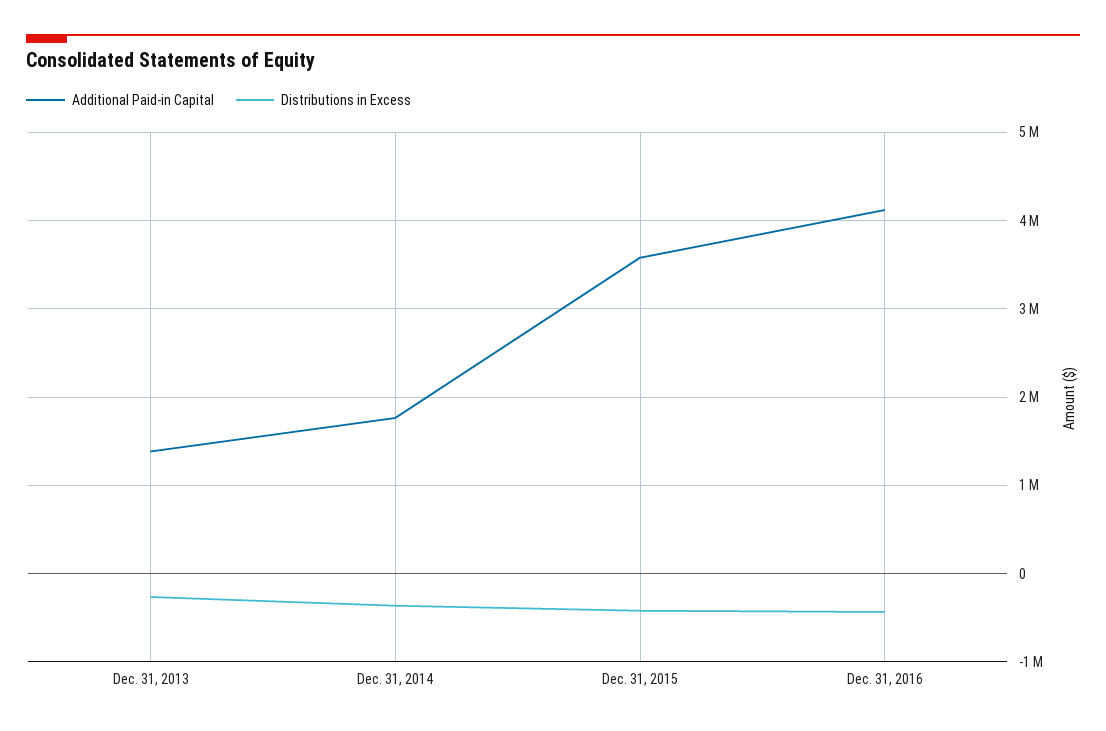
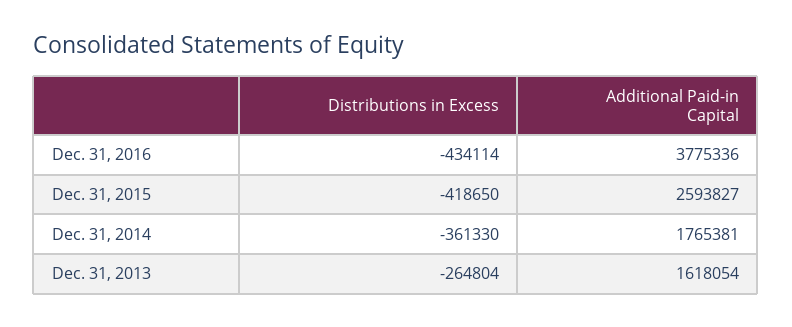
Additional Paid-in Capital, Dec. 31, 2013: 1400000 -> 1618054
Additional Paid-in Capital, Dec. 31, 2015: 3600000 -> 2593827
Additional Paid-in Capital, Dec. 31, 2016: 4100000 -> 3775336

